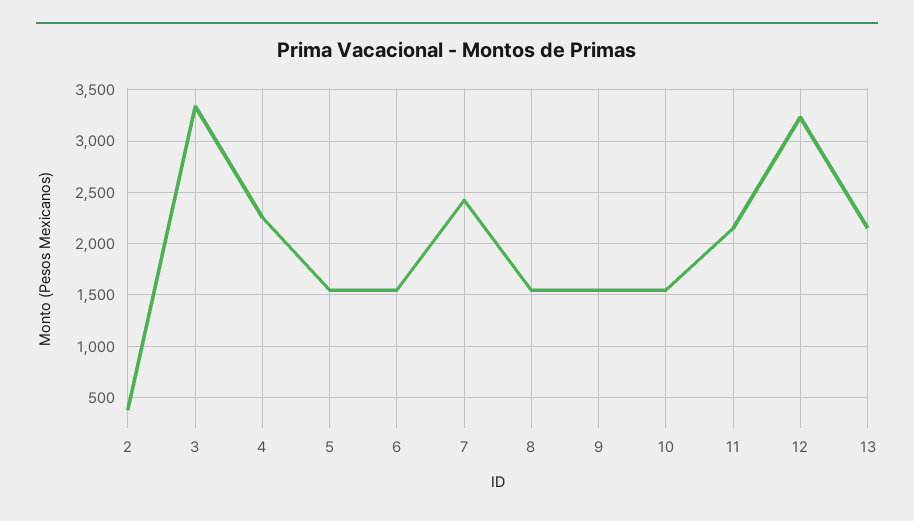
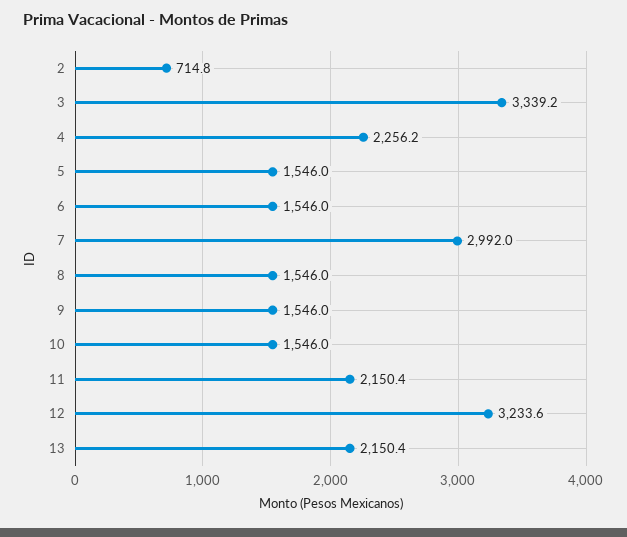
2: 400 -> 714.8
7: 2400 -> 2992

